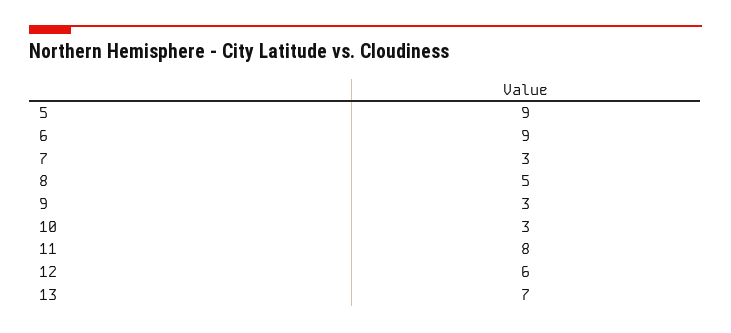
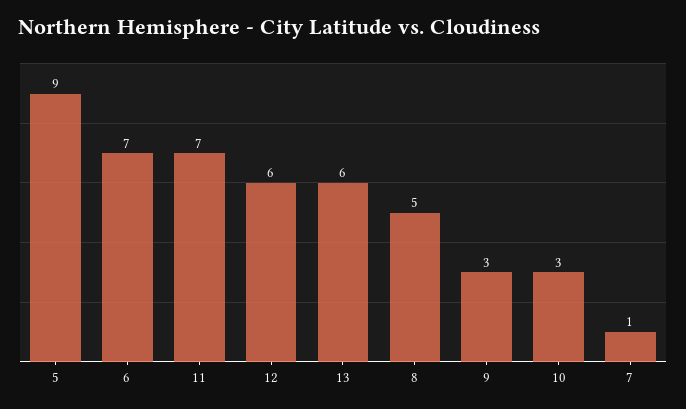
6: 9 -> 7
7: 3 -> 1
11: 8 -> 7
13: 7 -> 6

